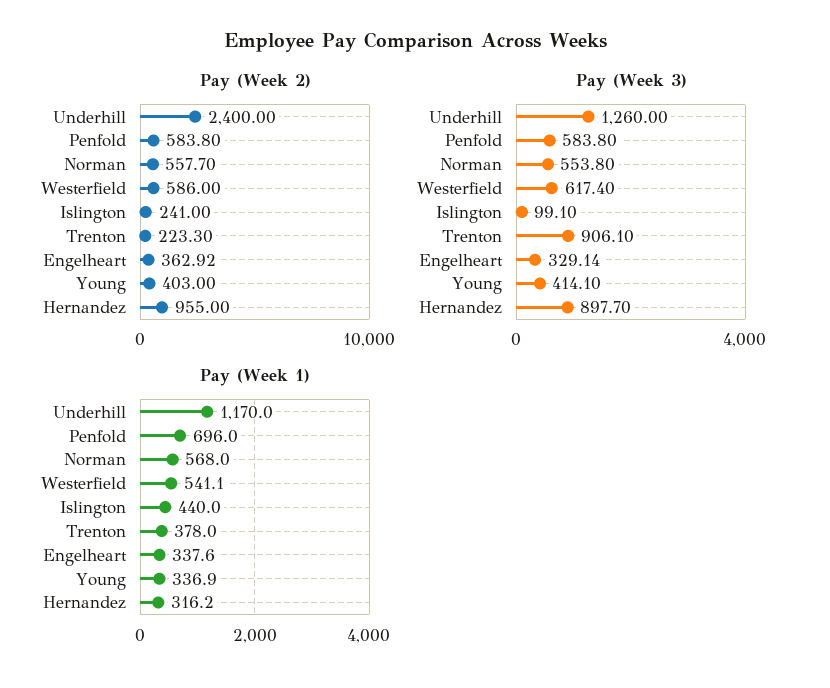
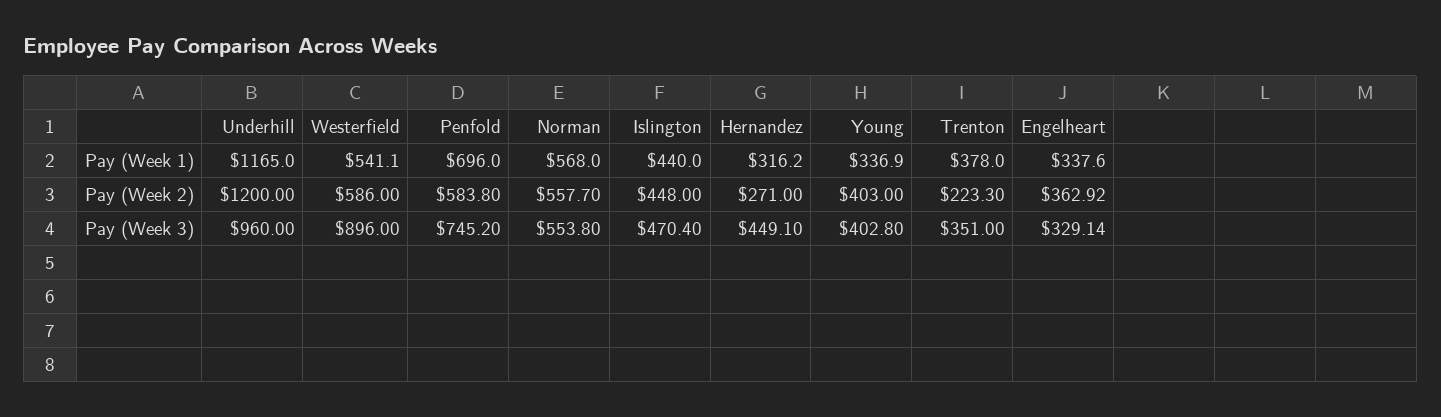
Pay (Week 2), Underhill: 2400 -> 1200
Pay (Week 2), Islington: 241 -> 448
Pay (Week 2), Hernandez: 955 -> 271
Pay (Week 3), Underhill: 1260 -> 960
Pay (Week 3), Penfold: 583.8 -> 745.2
Pay (Week 3), Westerfield: 617.4 -> 896
Pay (Week 3), Islington: 99.1 -> 470.4
Pay (Week 3), Trenton: 906.1 -> 351
Pay (Week 3), Young: 414.1 -> 402.8
Pay (Week 3), Hernandez: 897.7 -> 449.1
Pay (Week 1), Underhill: 1170 -> 1165

